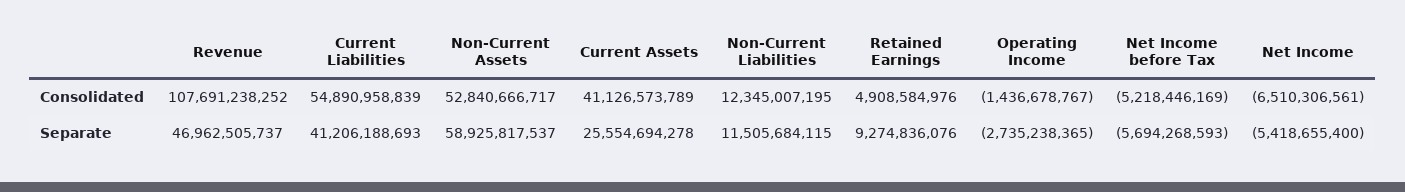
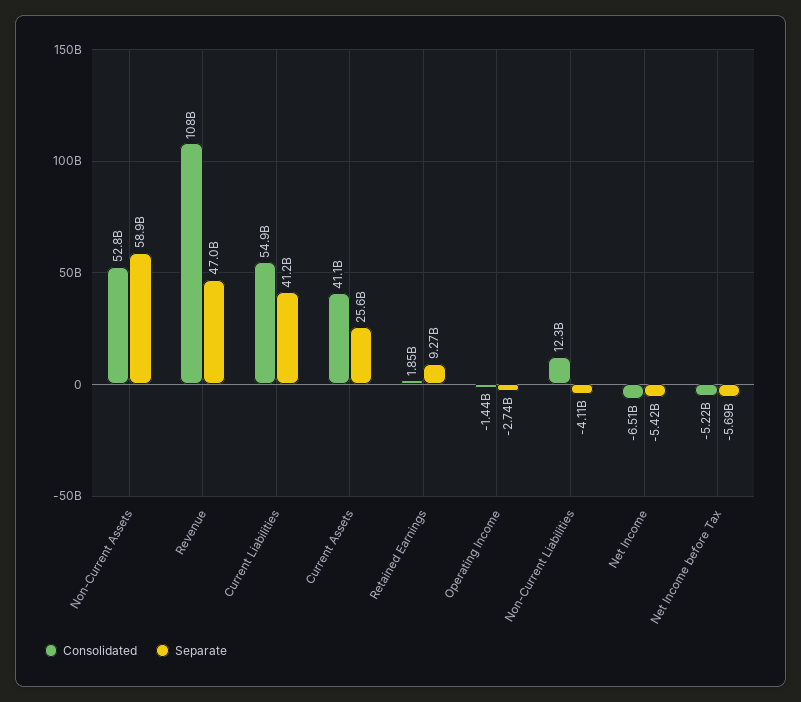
Consolidated, Retained Earnings: 4908584976 -> 1850000000
Separate, Non-Current Liabilities: 11505684115 -> -4110000000

